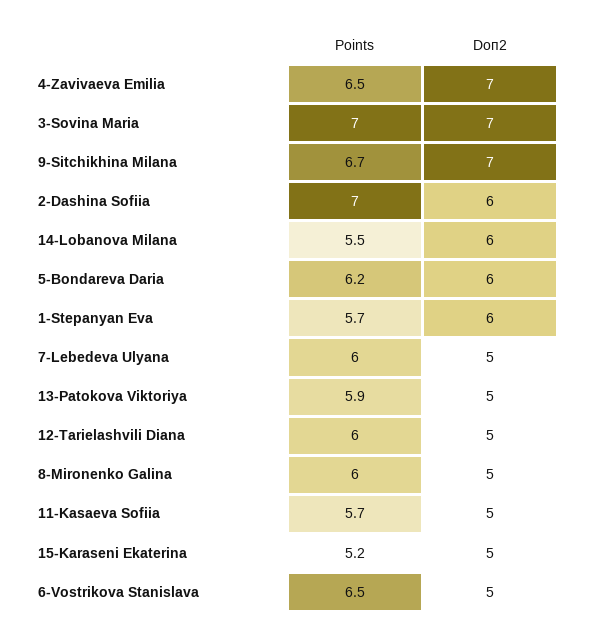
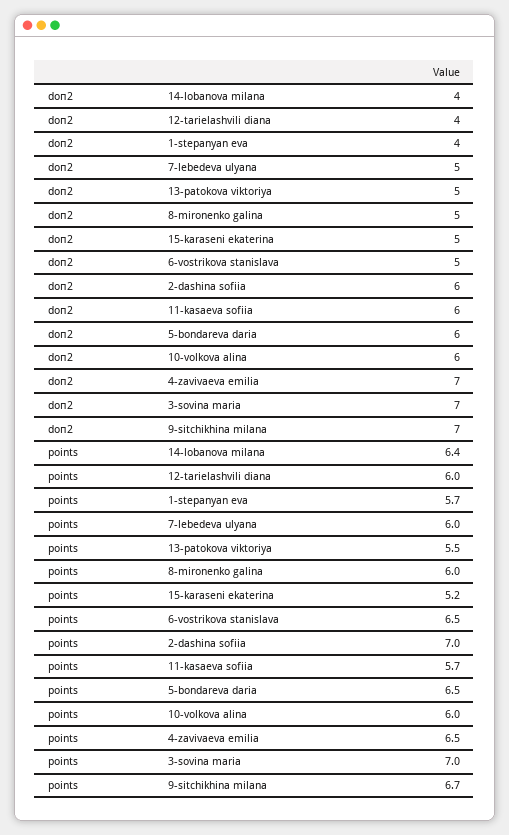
Points, 14-Lobanova Milana: 5.5 -> 6.4
Doп2, 14-Lobanova Milana: 6 -> 4
Points, 5-Bondareva Daria: 6.2 -> 6.5
Doп2, 1-Stepanyan Eva: 6 -> 4
Points, 13-Patokova Viktoriya: 5.9 -> 5.5
Doп2, 12-Tarielashvili Diana: 5 -> 4
Doп2, 11-Kasaeva Sofiia: 5 -> 6
Doп2, 10-volkova alina: none -> 6
Points, 10-volkova alina: none -> 6

